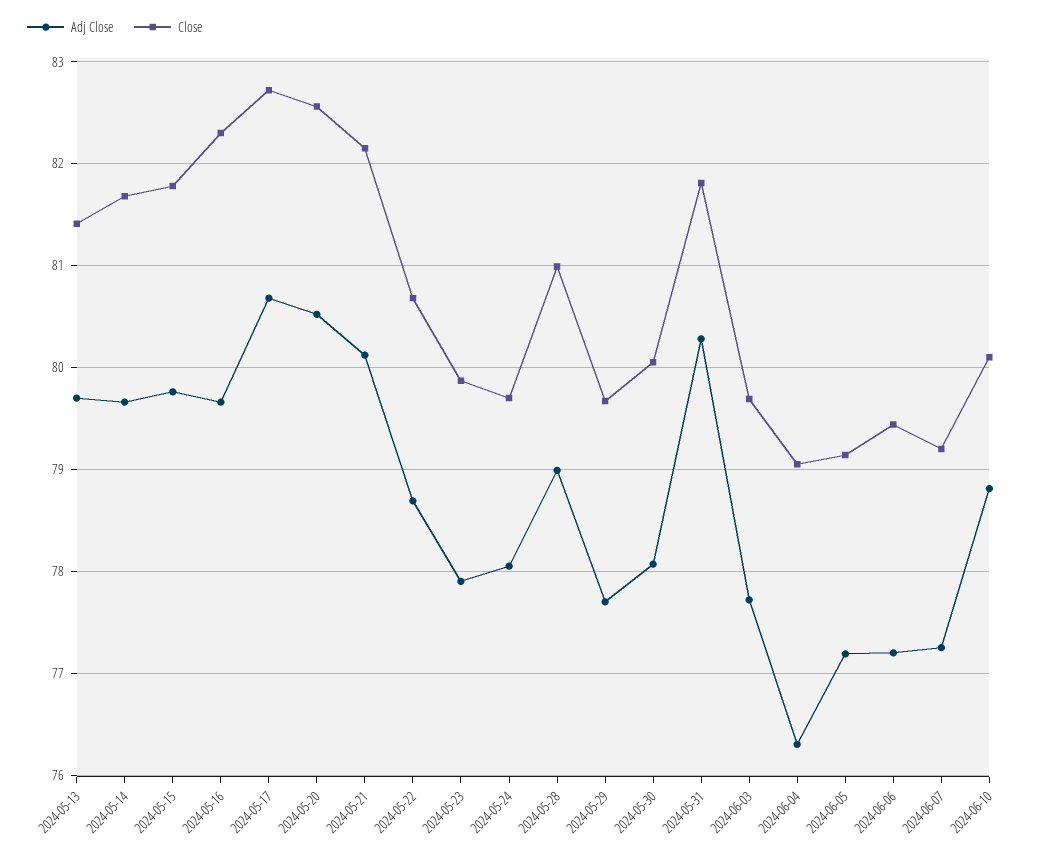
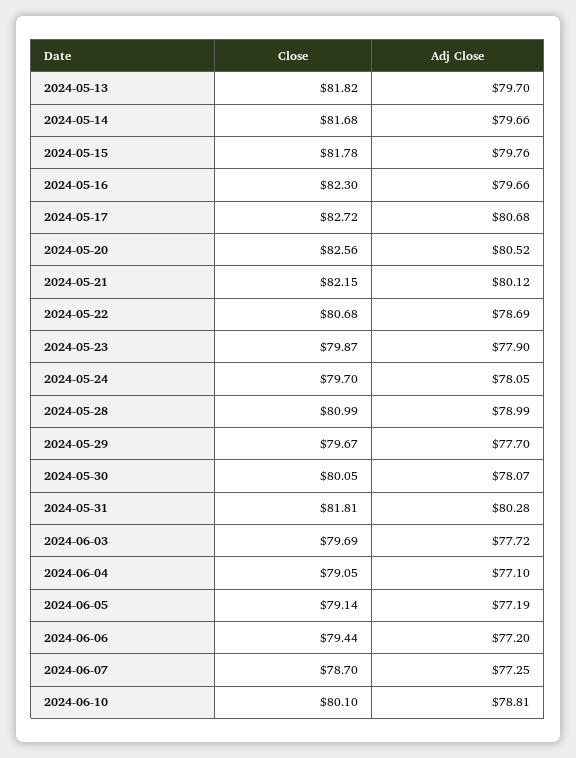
Close, 2024-05-13: 81.4 -> 81.82
Adj Close, 2024-06-04: 76.3 -> 77.1
Close, 2024-06-07: 79.2 -> 78.7

